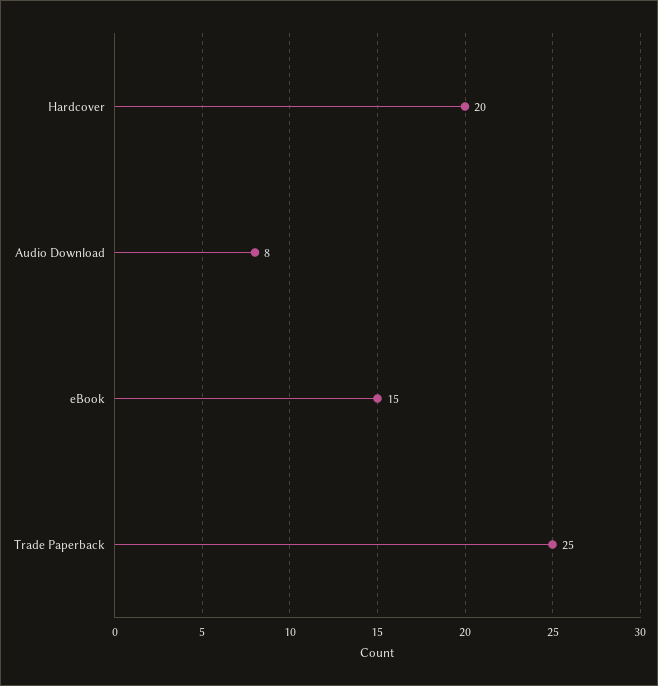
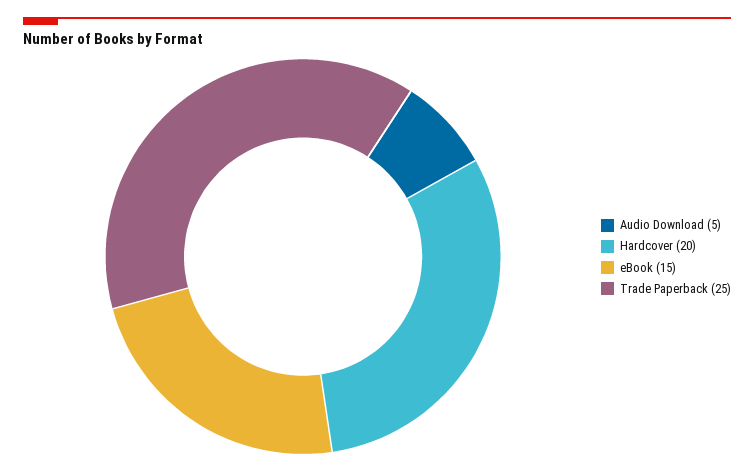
Audio Download: 8 -> 5

